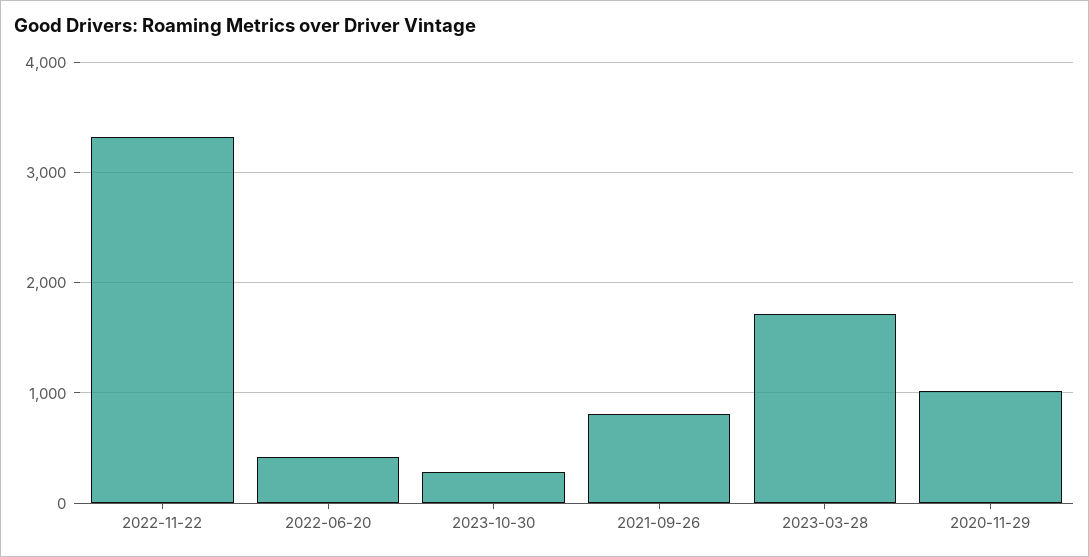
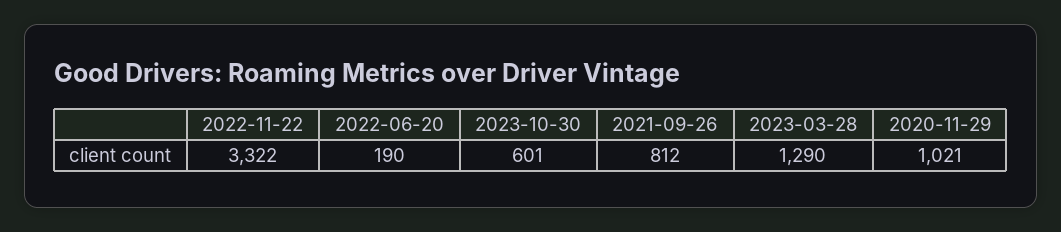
2022-06-20: 400 -> 190
2023-10-30: 300 -> 601
2023-03-28: 1700 -> 1290

